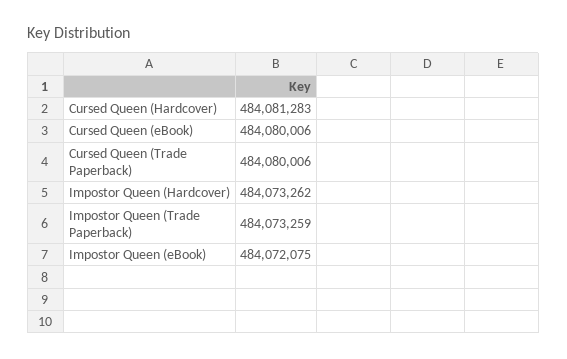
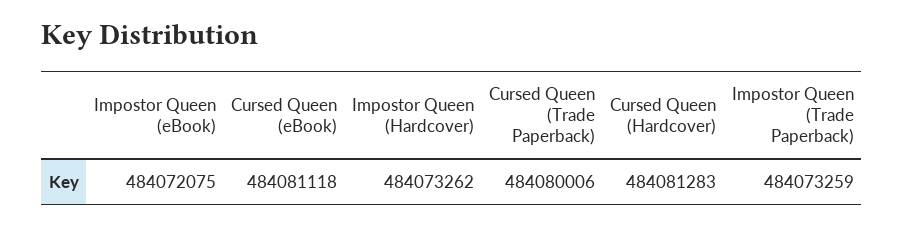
Cursed Queen (eBook): 484080006 -> 484081118

